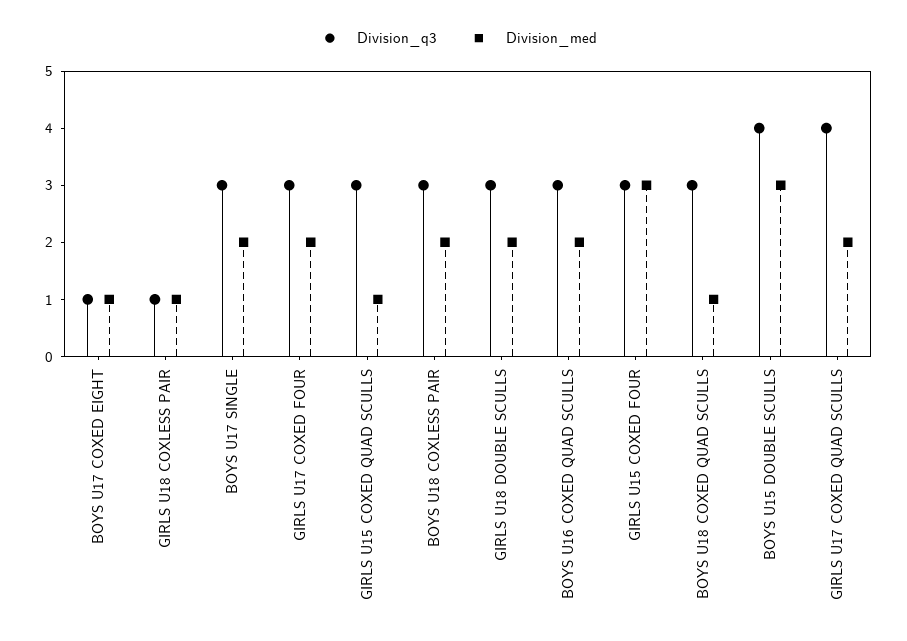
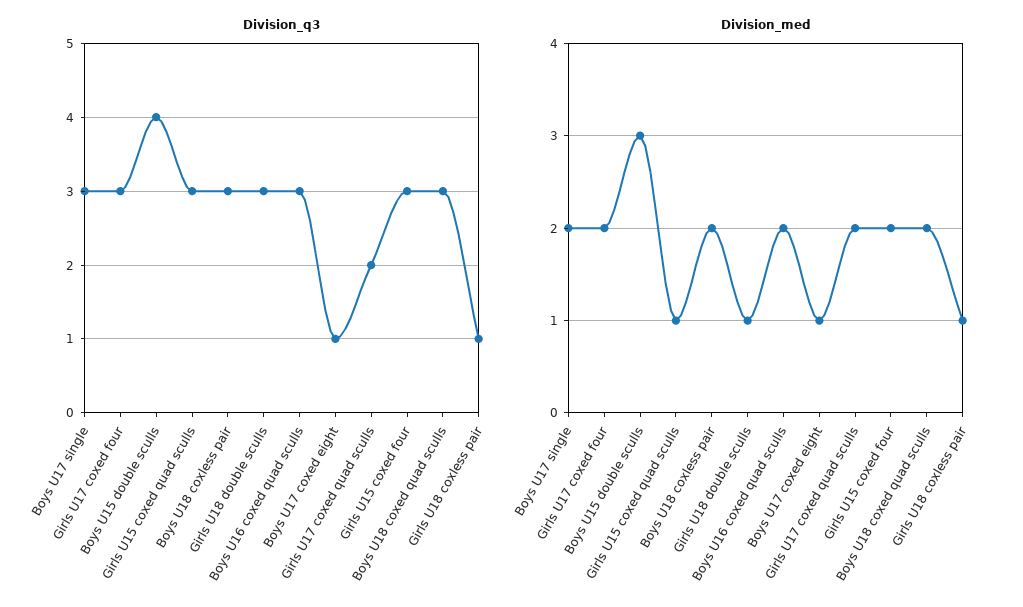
Division_med, GIRLS U18 DOUBLE SCULLS: 2 -> 1
Division_med, GIRLS U15 COXED FOUR: 3 -> 2
Division_med, BOYS U18 COXED QUAD SCULLS: 1 -> 2
Division_q3, GIRLS U17 COXED QUAD SCULLS: 4 -> 2

